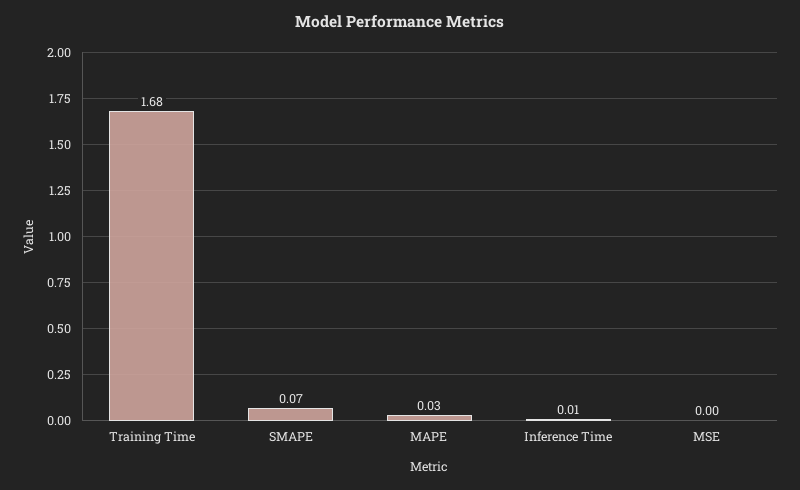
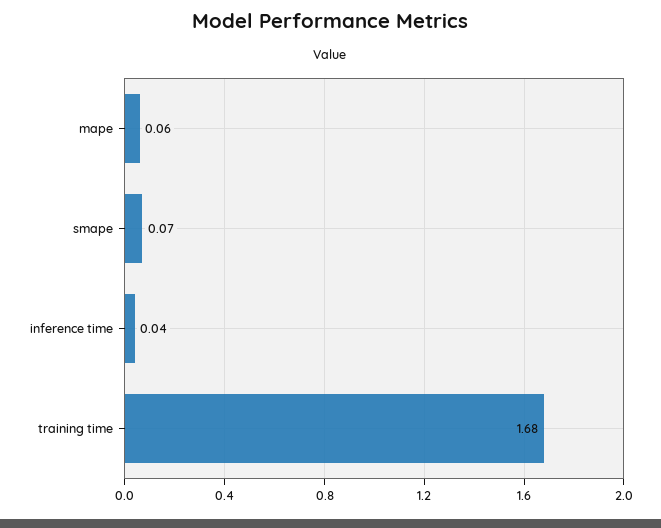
MAPE: 0.03 -> 0.06
Inference Time: 0.01 -> 0.04
MSE: 0 -> none

